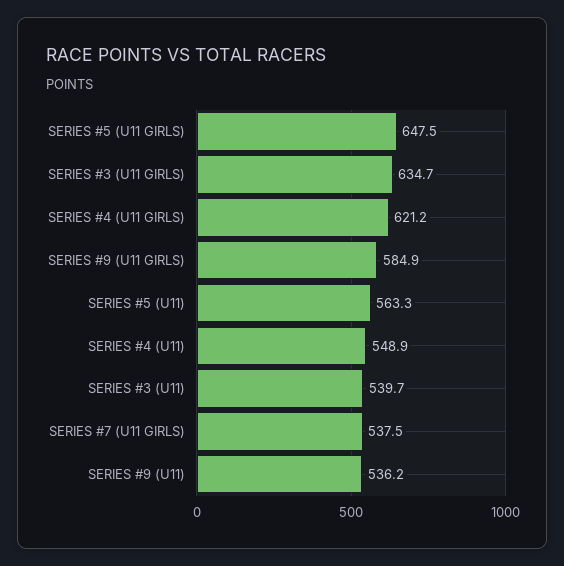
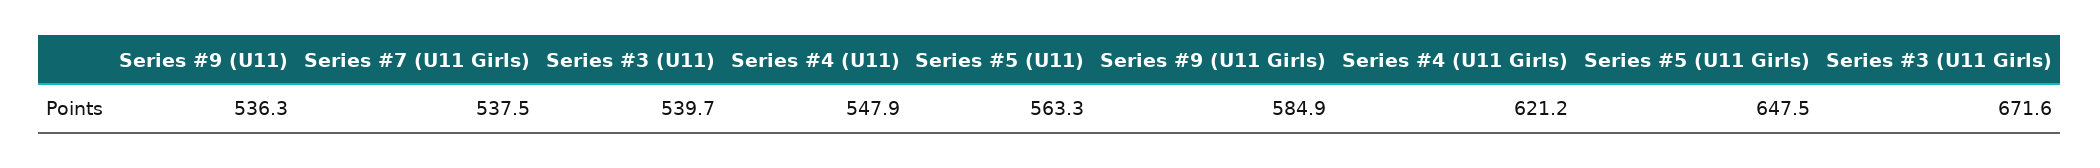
SERIES #3 (U11 GIRLS): 634.7 -> 671.6
SERIES #4 (U11): 548.9 -> 547.9
SERIES #9 (U11): 536.2 -> 536.3

